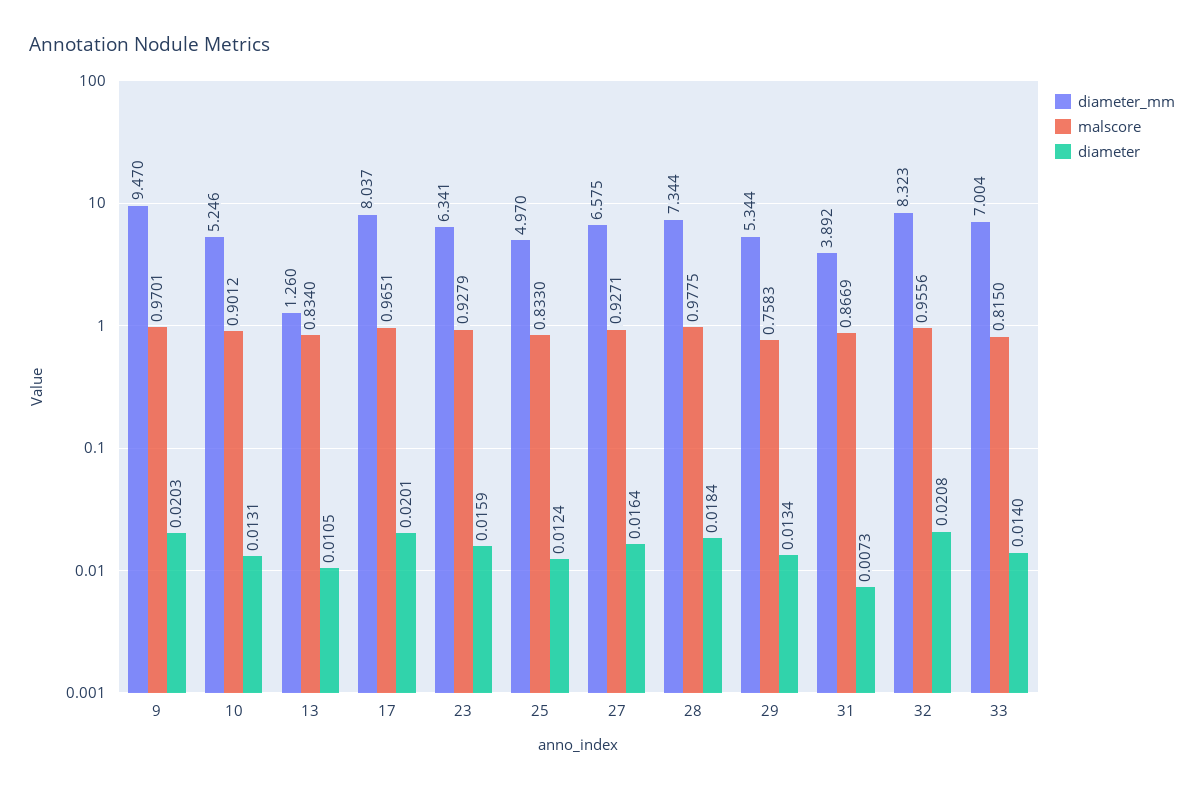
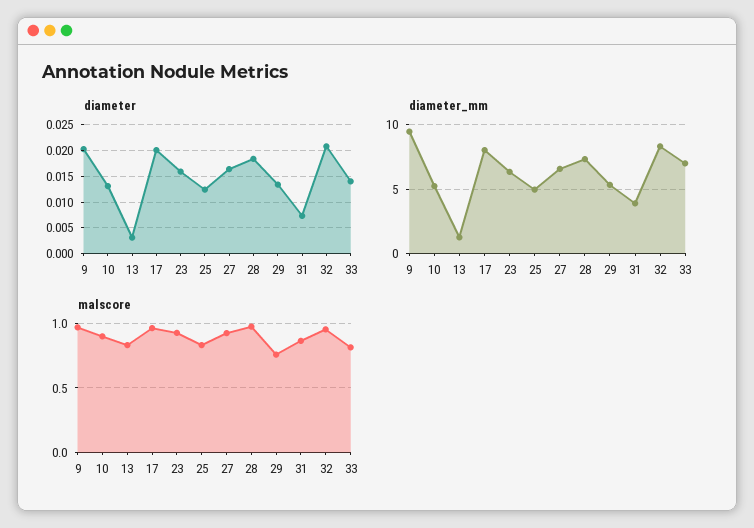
diameter, 13: 0.0105 -> 0.0025

